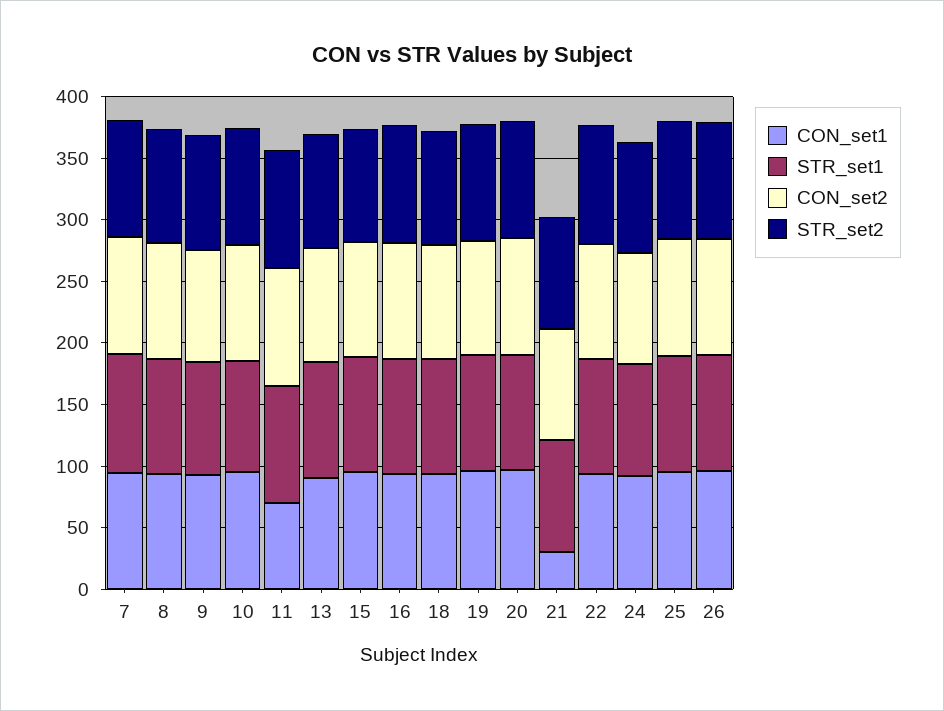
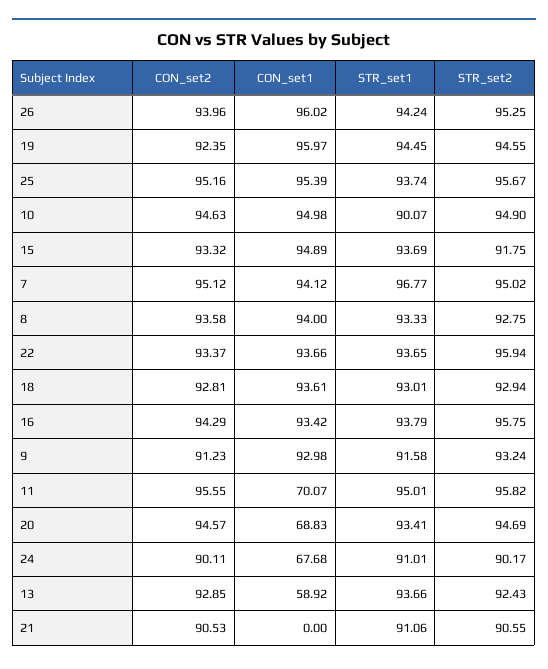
CON_set1, 13: 90 -> 58.92
CON_set1, 20: 100 -> 68.83
CON_set1, 21: 30 -> 0
CON_set1, 24: 90 -> 67.68

